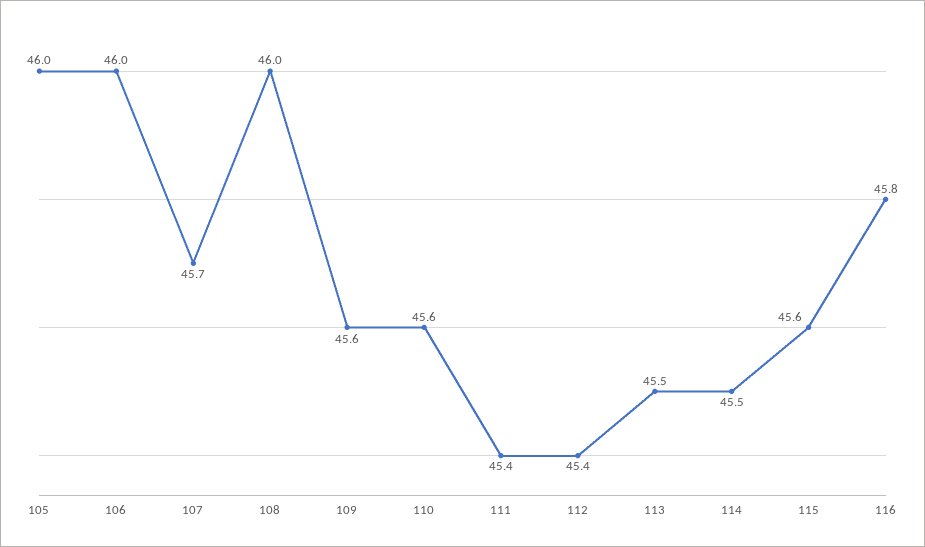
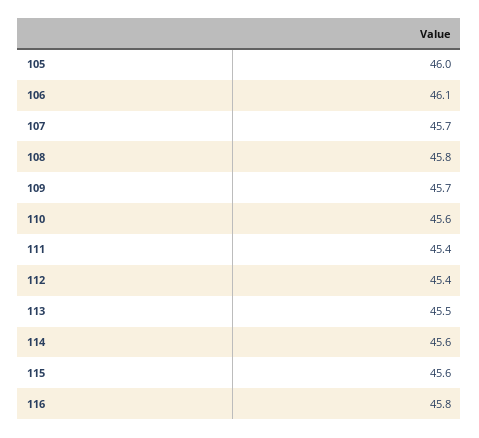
106: 46 -> 46.1
108: 46 -> 45.8
109: 45.6 -> 45.7
114: 45.5 -> 45.6

